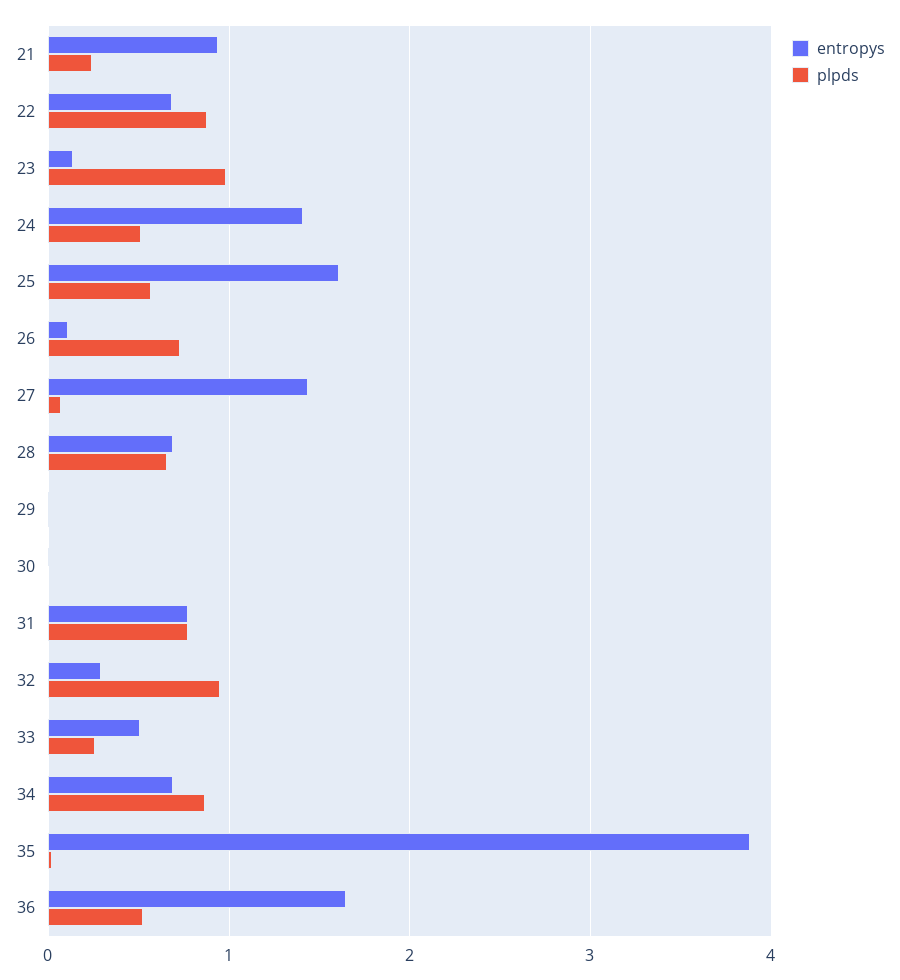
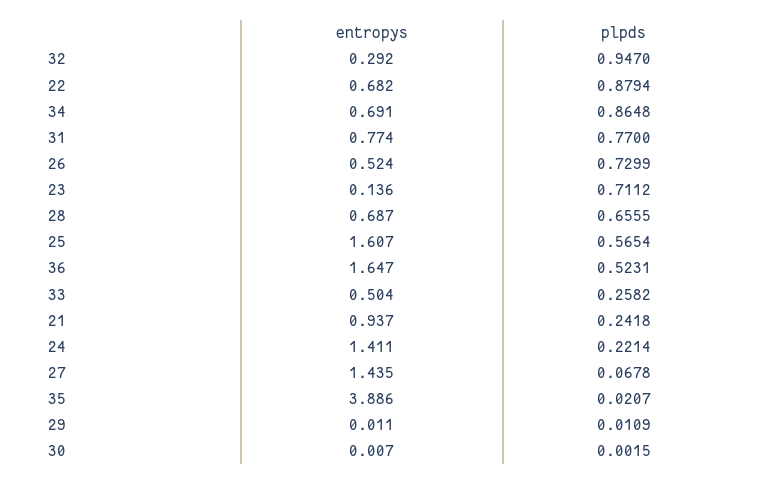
plpds, 23: 1 -> 0.7112
plpds, 24: 0.5 -> 0.2214
entropys, 26: 0.1 -> 0.524

